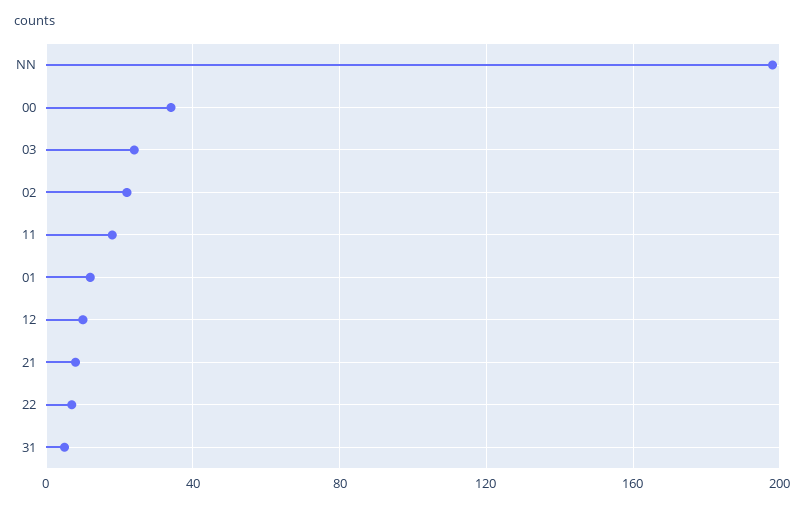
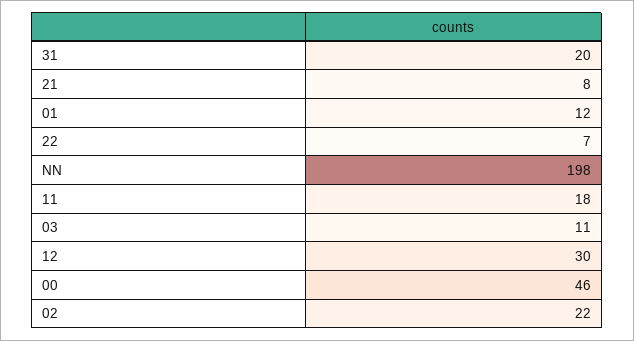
00: 35 -> 46
03: 25 -> 11
12: 10 -> 30
31: 5 -> 20

